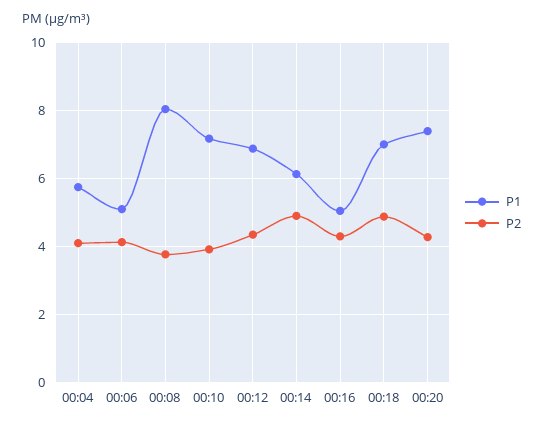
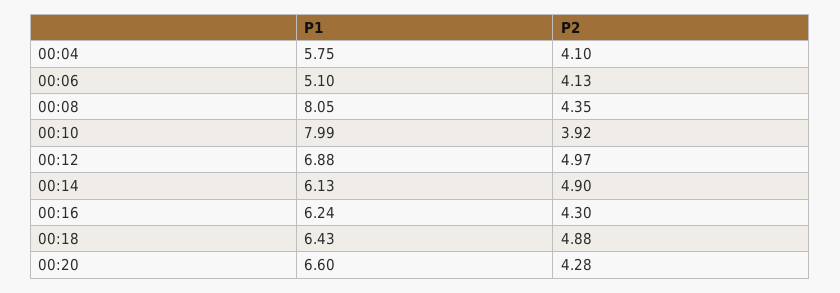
P2, 00:08: 3.8 -> 4.35
P1, 00:10: 7.2 -> 7.99
P2, 00:12: 4.4 -> 4.97
P1, 00:16: 5 -> 6.24
P1, 00:18: 7 -> 6.43
P1, 00:20: 7.4 -> 6.6

